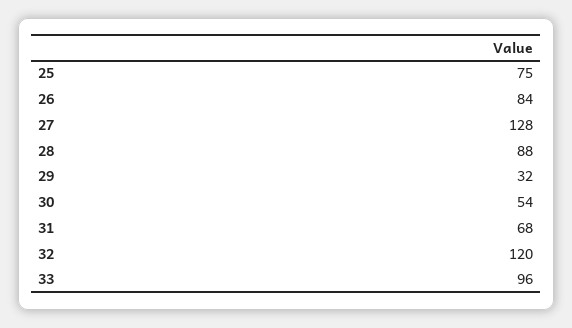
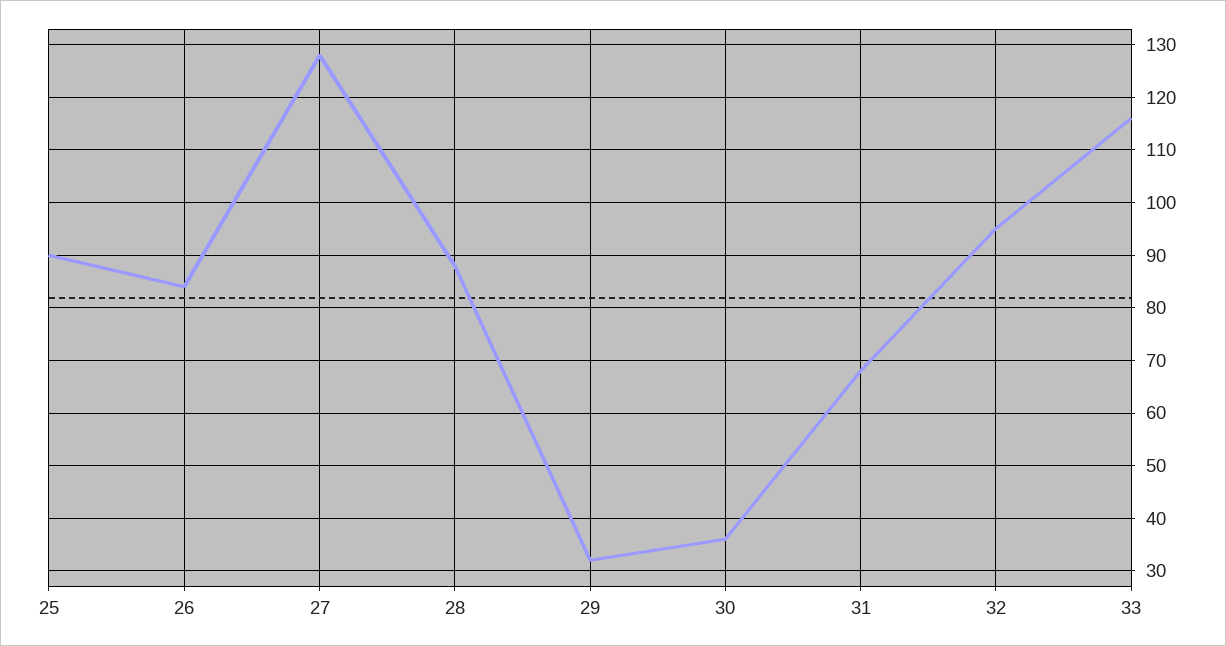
25: 75 -> 90
30: 54 -> 35
32: 120 -> 95
33: 96 -> 115

